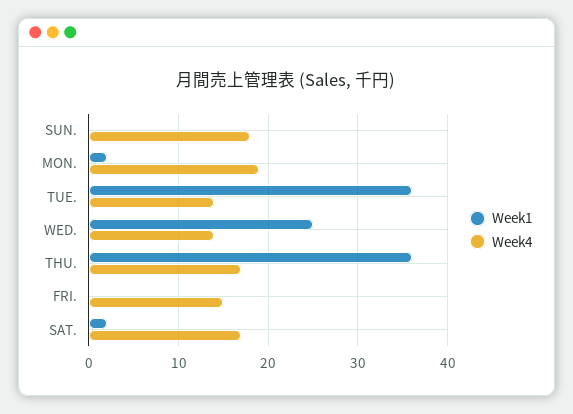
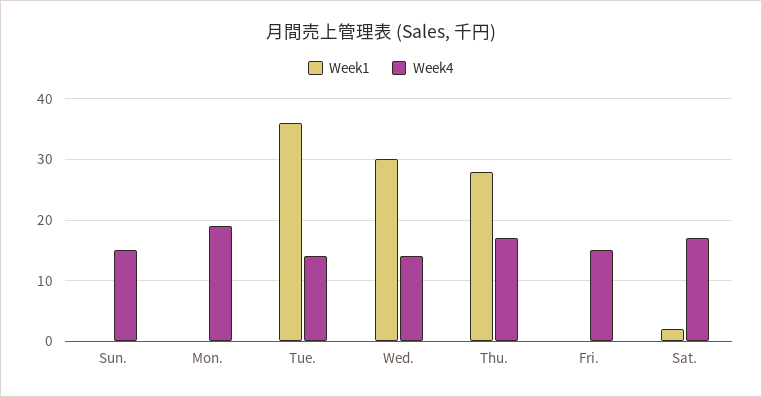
Week4, SUN.: 18 -> 15
Week1, MON.: 2 -> 0
Week1, WED.: 25 -> 30
Week1, THU.: 36 -> 28

